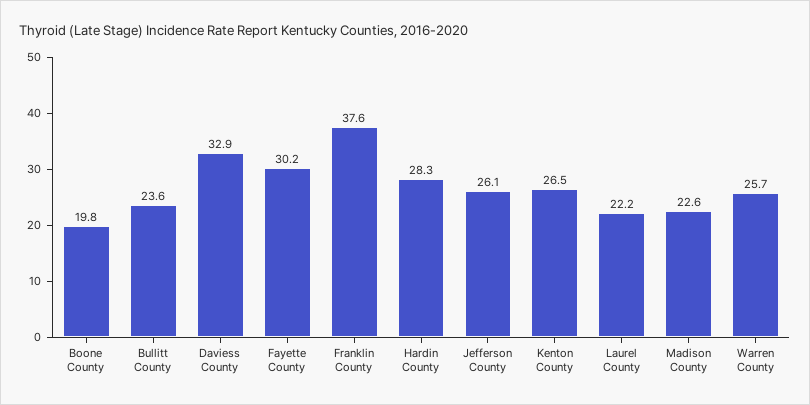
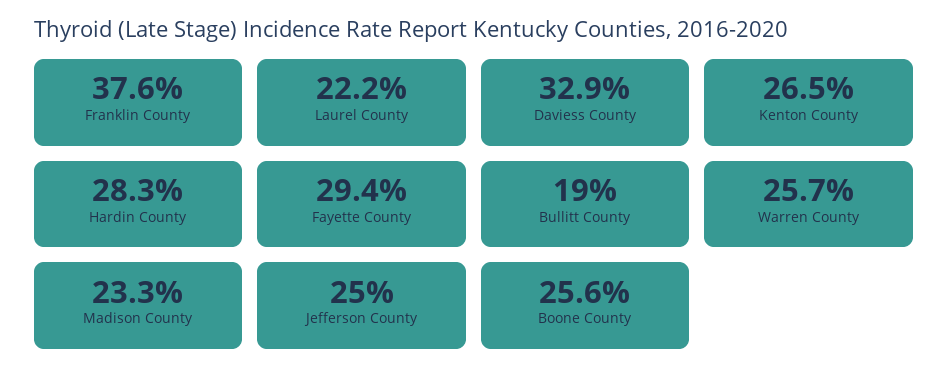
Boone County: 19.8 -> 25.6
Bullitt County: 23.6 -> 19
Fayette County: 30.2 -> 29.4
Jefferson County: 26.1 -> 25
Madison County: 22.6 -> 23.3

